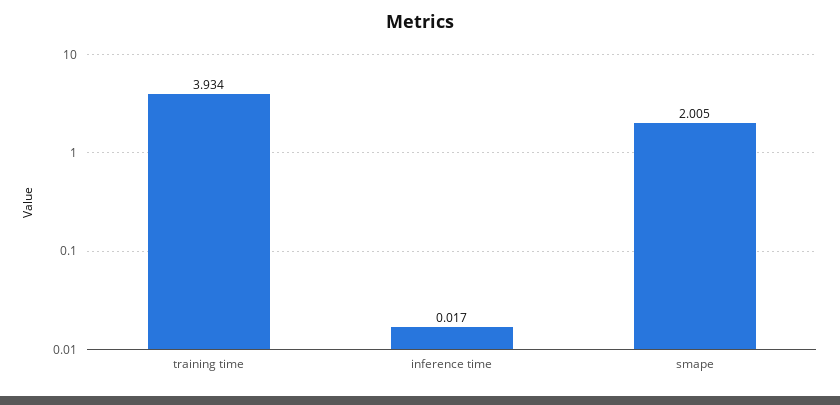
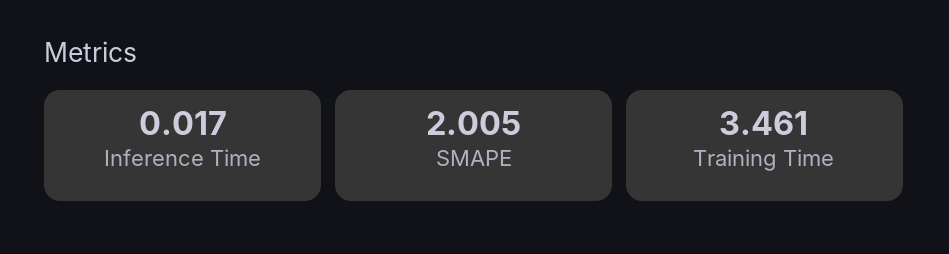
training time: 3.934 -> 3.461

